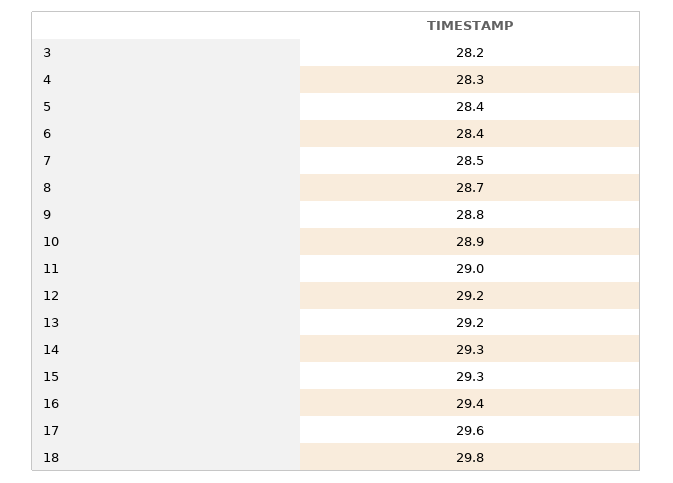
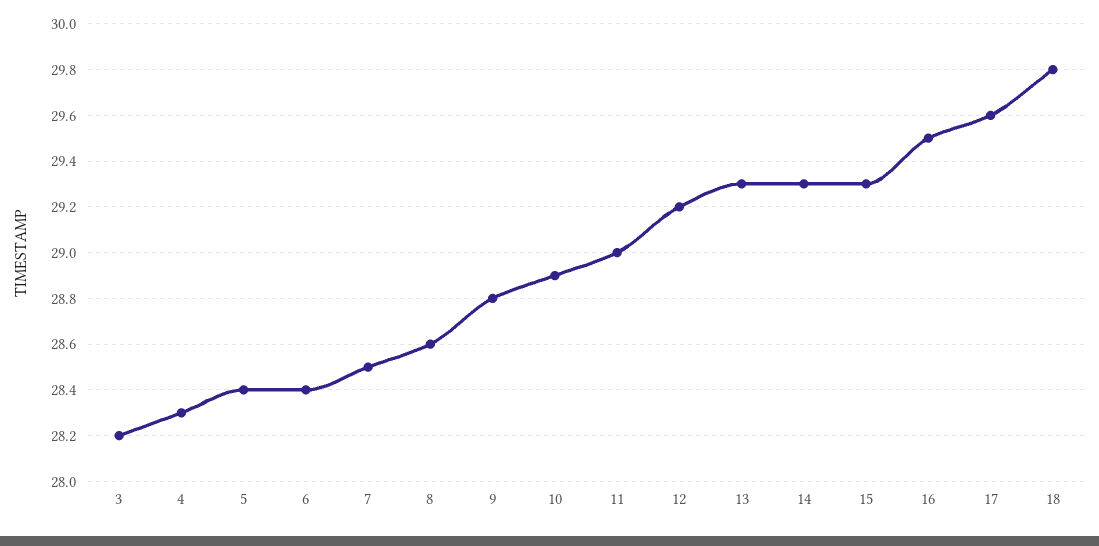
8: 28.7 -> 28.6
13: 29.2 -> 29.3
16: 29.4 -> 29.5

